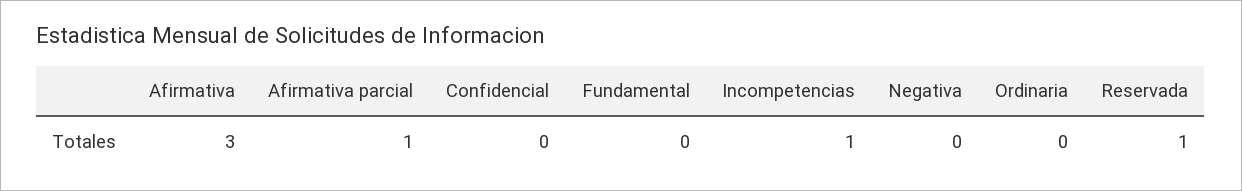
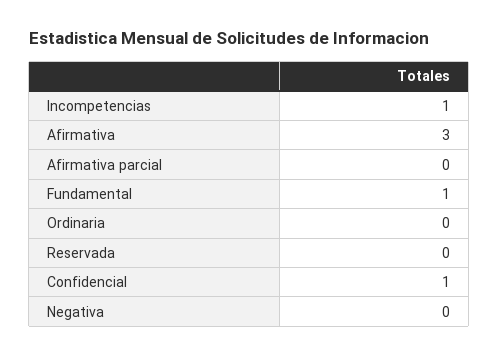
Afirmativa parcial: 1 -> 0
Confidencial: 0 -> 1
Fundamental: 0 -> 1
Reservada: 1 -> 0

